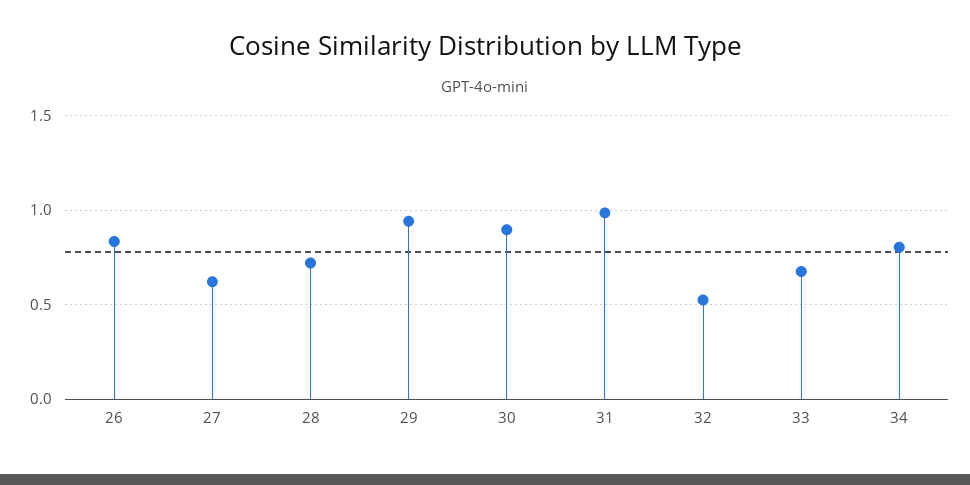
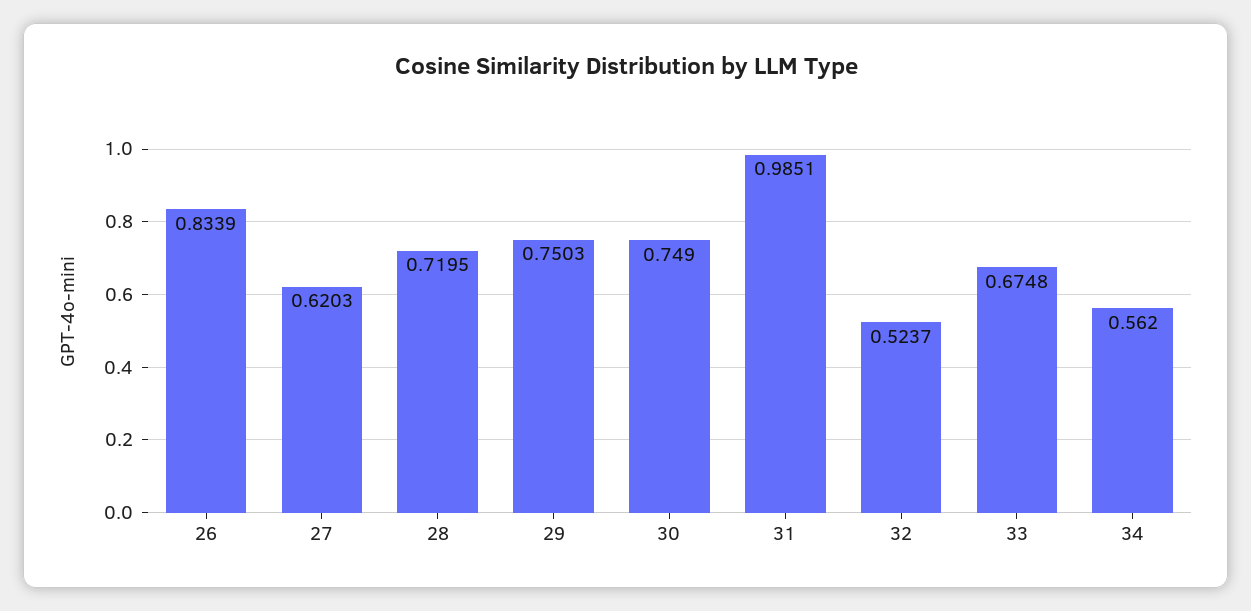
29: 0.95 -> 0.7503
30: 0.9 -> 0.749
34: 0.8 -> 0.562

